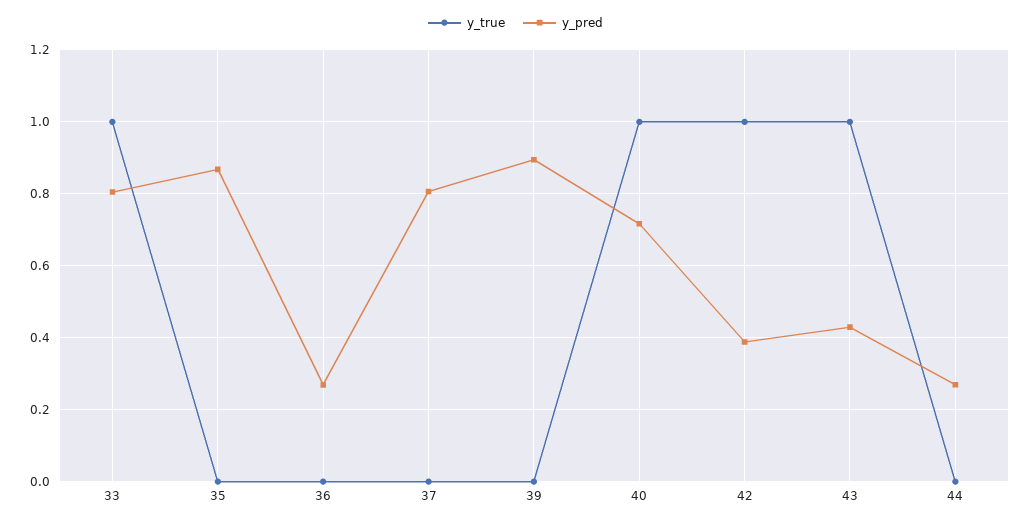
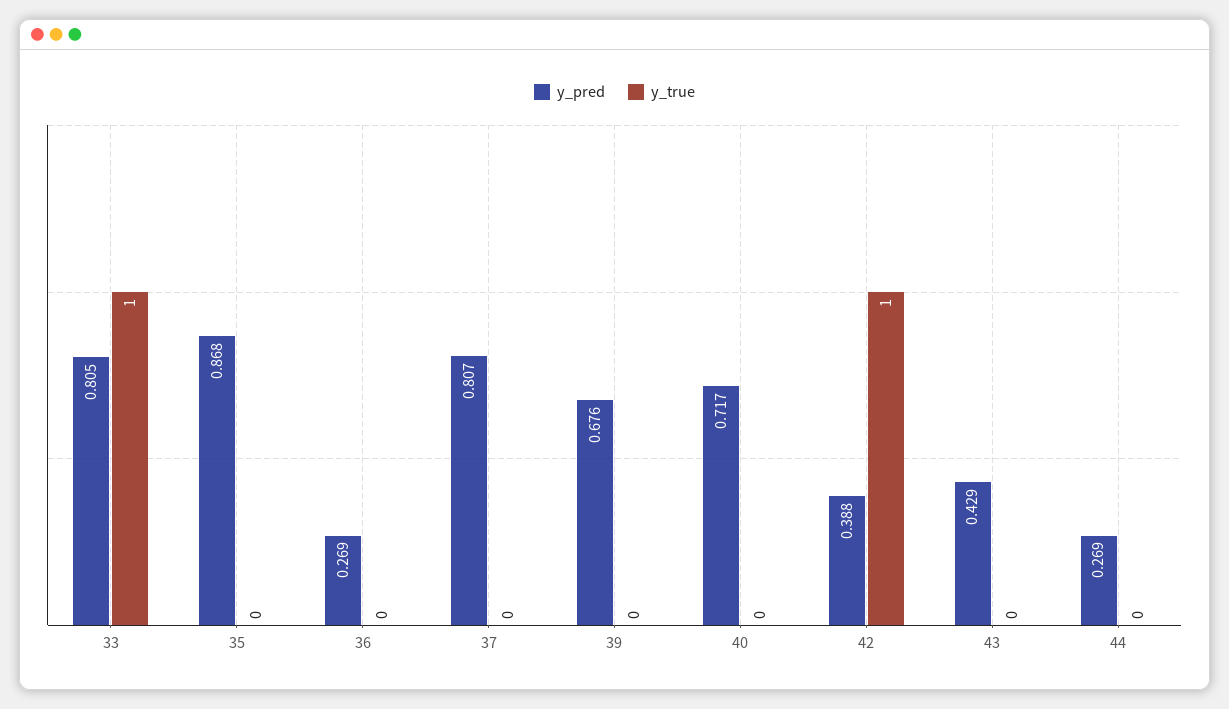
y_pred, 39: 0.9 -> 0.676
y_true, 40: 1 -> 0
y_true, 43: 1 -> 0

